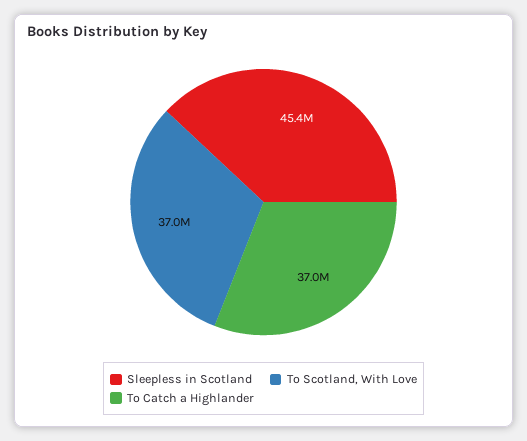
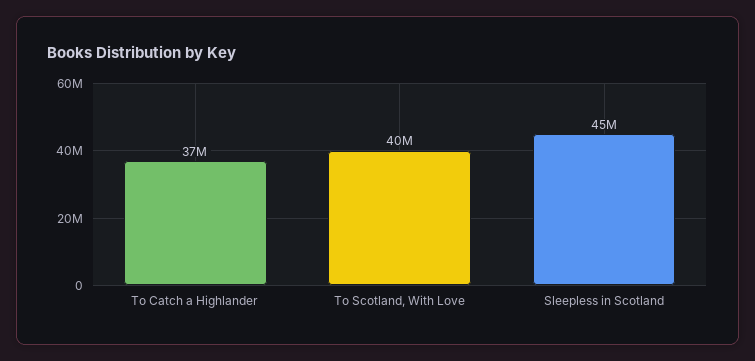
To Scotland, With Love: 37000000 -> 40000000

